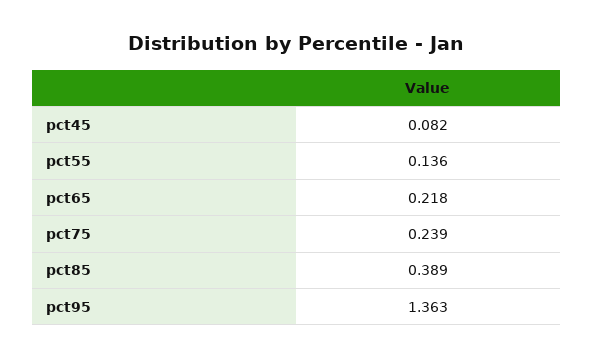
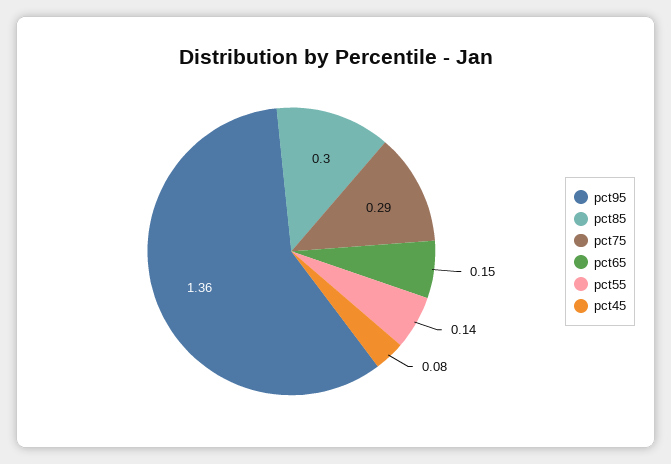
pct65: 0.218 -> 0.15
pct75: 0.239 -> 0.29
pct85: 0.389 -> 0.3

